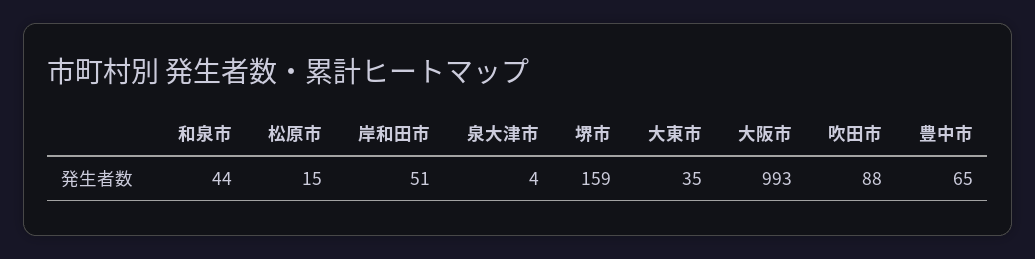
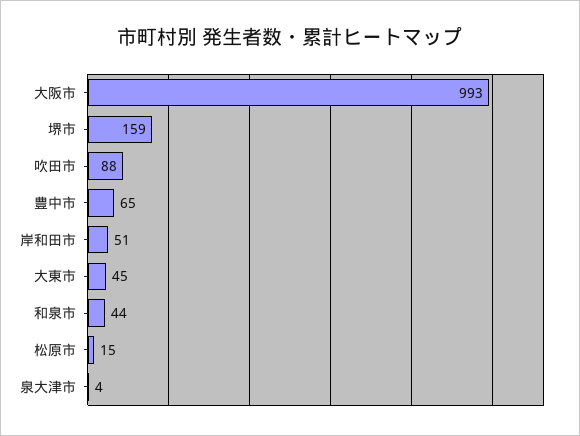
大東市: 35 -> 45

